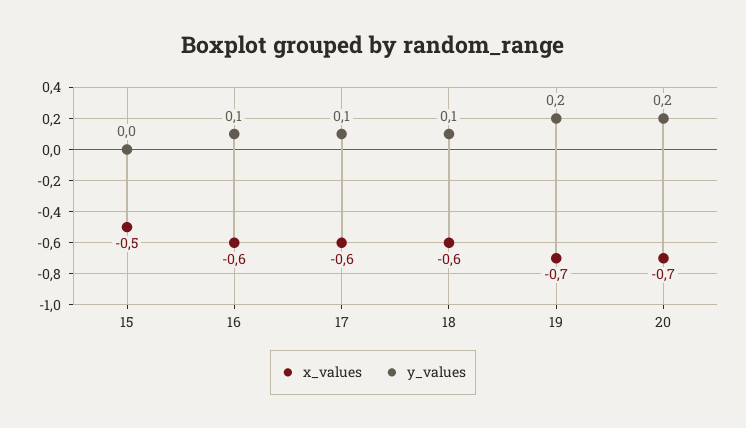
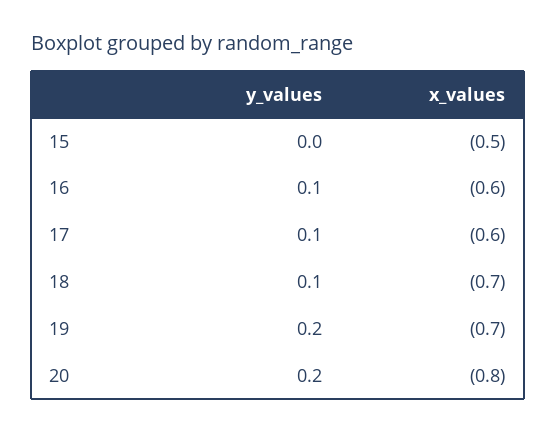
x_values, 18: -0.6 -> -0.7
x_values, 20: -0.7 -> -0.8

